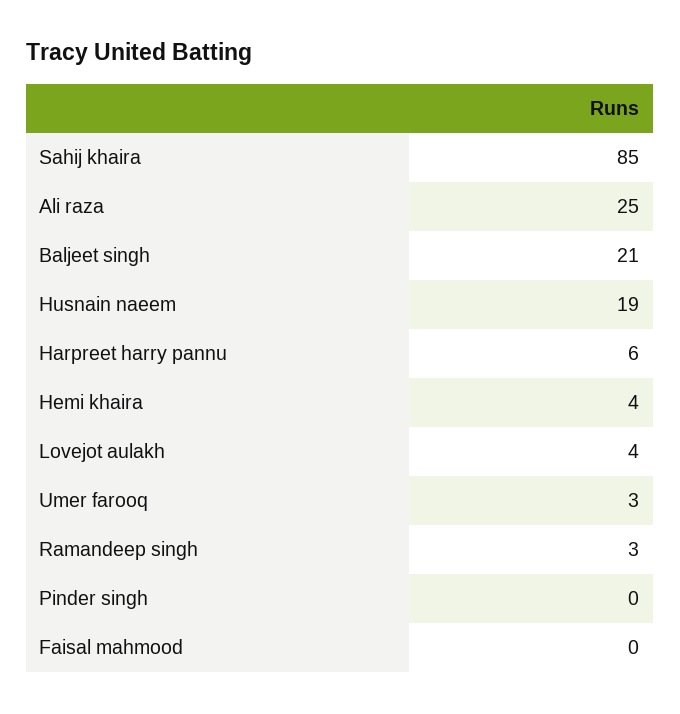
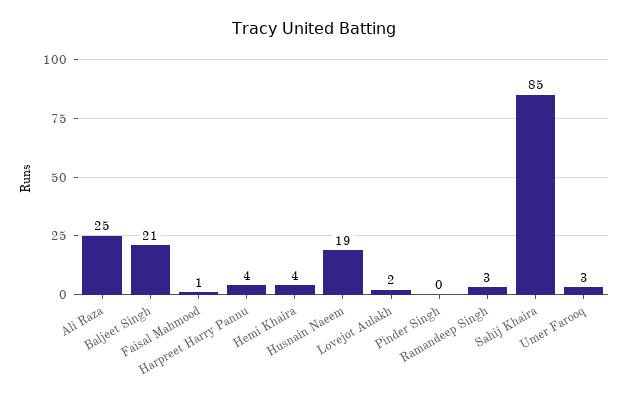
Harpreet harry pannu: 6 -> 4
Lovejot aulakh: 4 -> 2
Faisal mahmood: 0 -> 1

